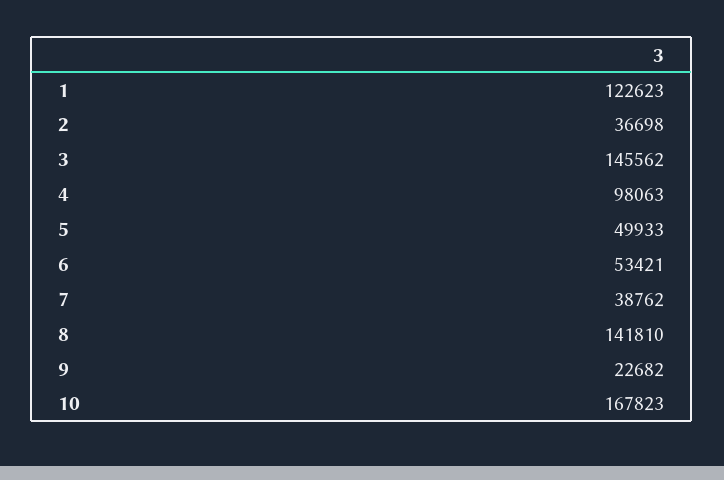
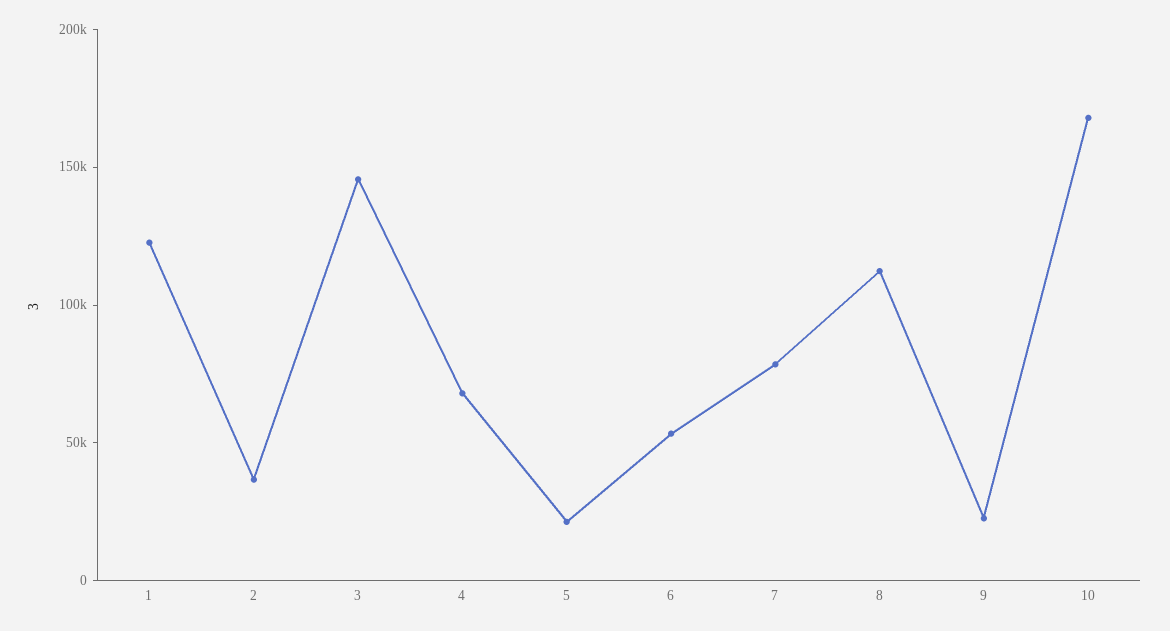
4: 98063 -> 70000
5: 49933 -> 20000
7: 38762 -> 80000
8: 141810 -> 110000

